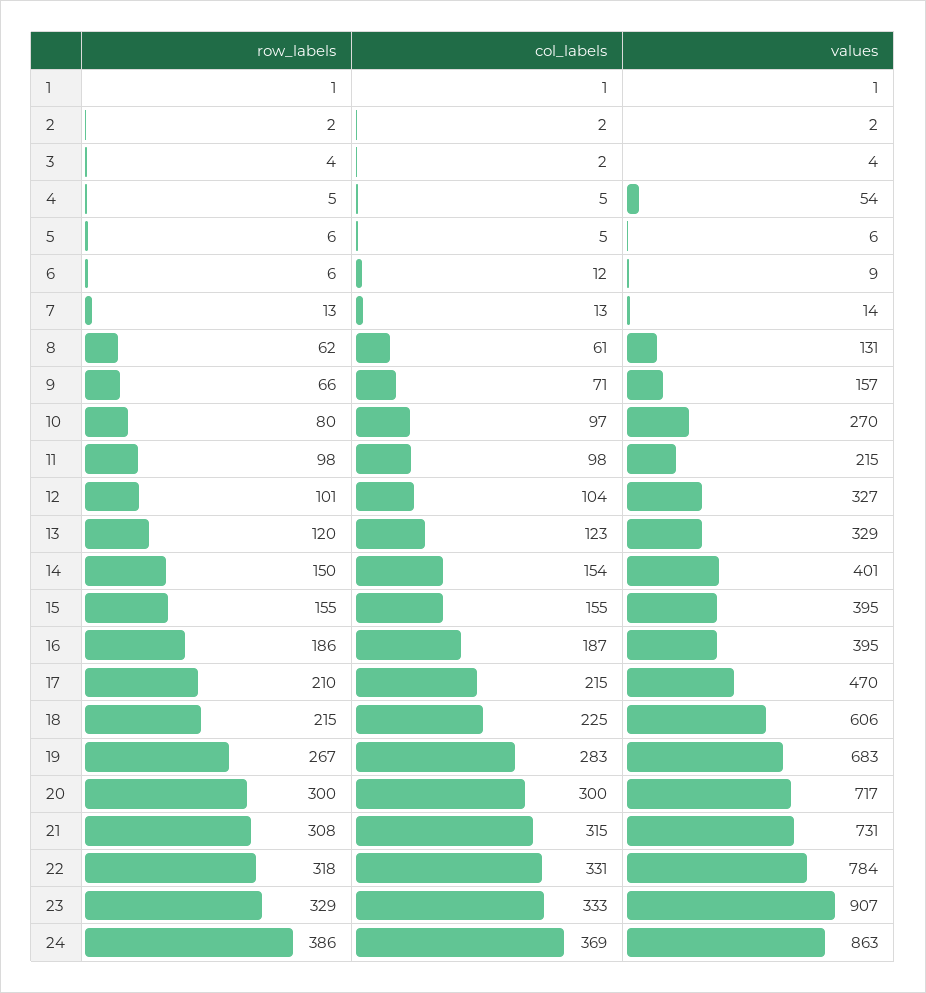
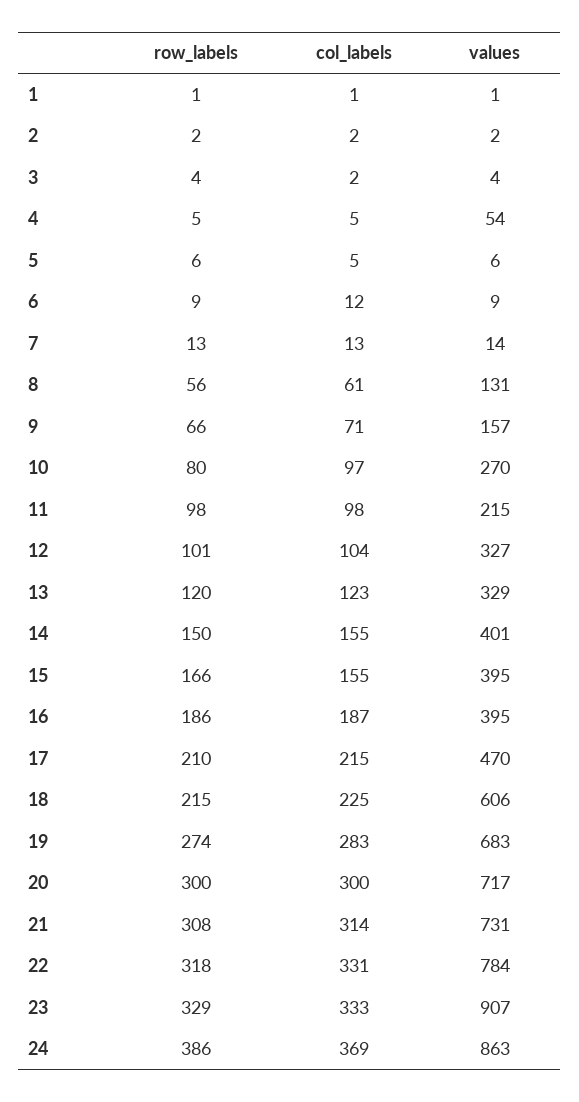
row_labels, 6: 6 -> 9
row_labels, 8: 62 -> 56
col_labels, 14: 154 -> 155
row_labels, 15: 155 -> 166
row_labels, 19: 267 -> 274
col_labels, 21: 315 -> 314

